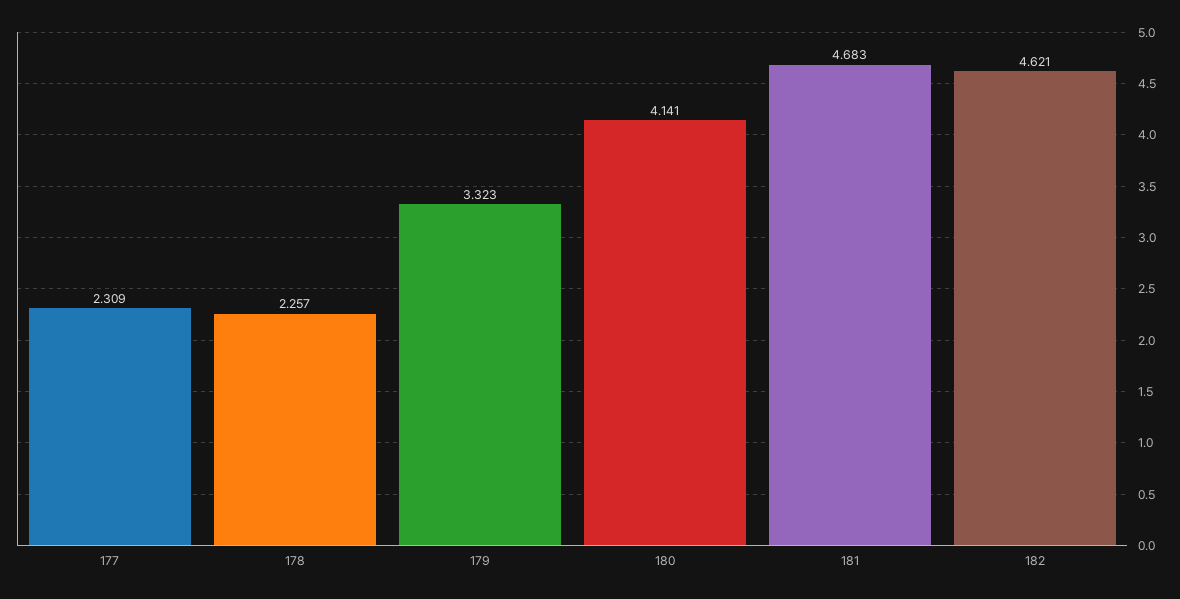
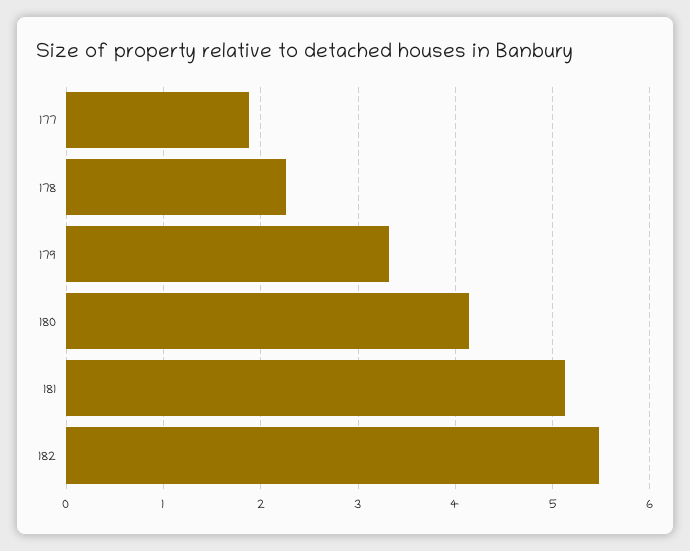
177: 2.309 -> 1.9
181: 4.683 -> 5.1
182: 4.621 -> 5.5

